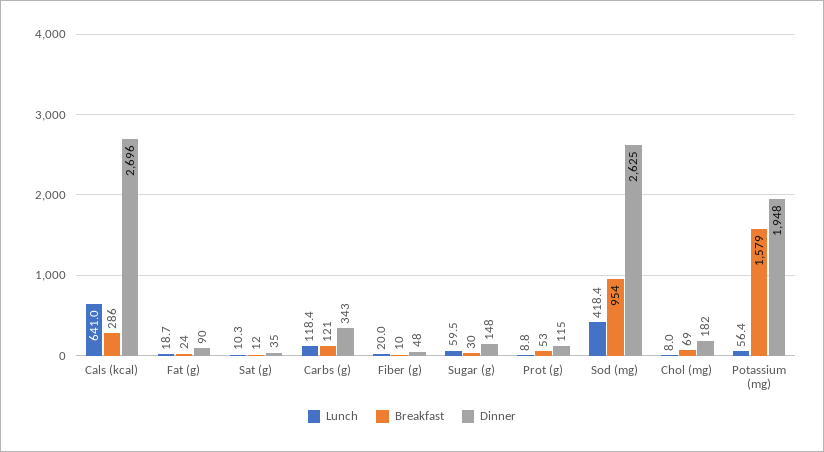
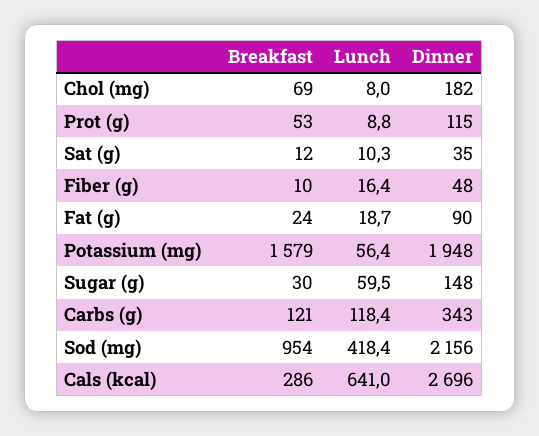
Lunch, Fiber (g): 20 -> 16.4
Dinner, Sod (mg): 2625 -> 2156

